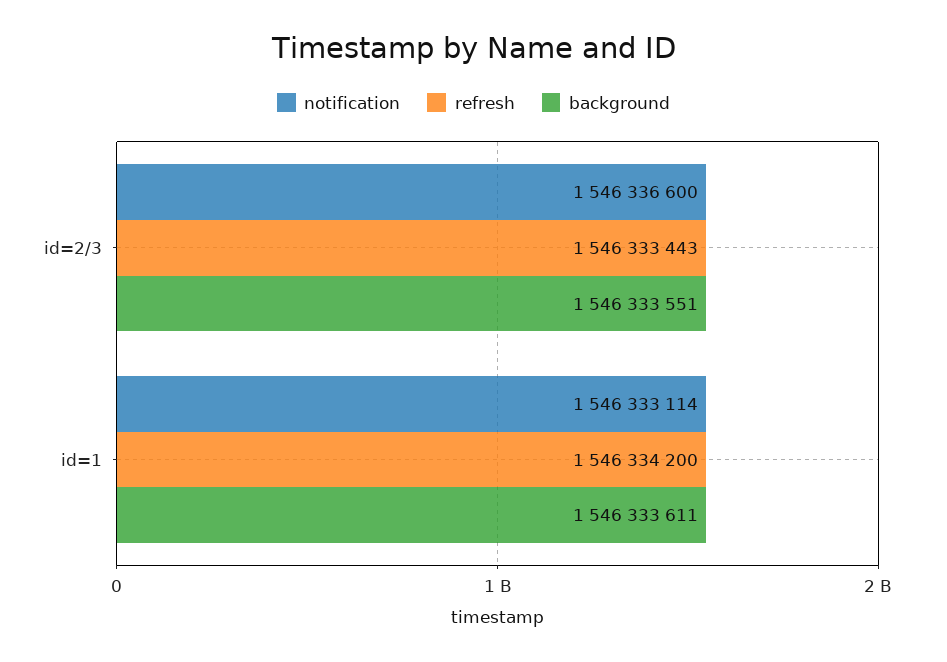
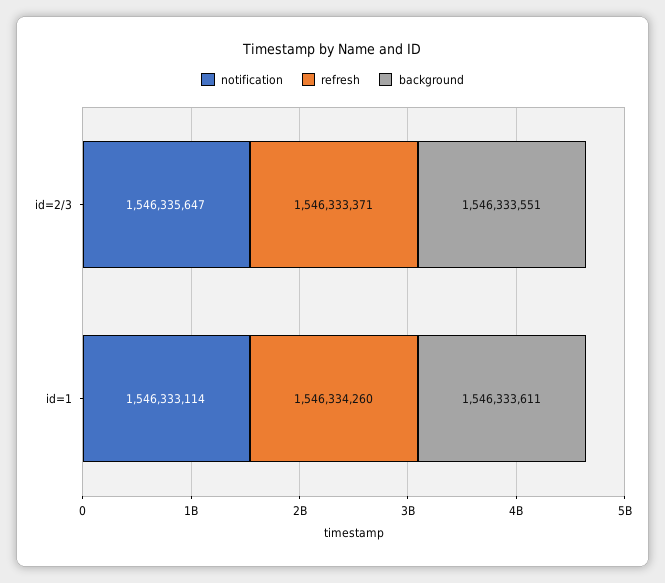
notification, id=2/3: 1546336600 -> 1546335647
refresh, id=2/3: 1546333443 -> 1546333371
refresh, id=1: 1546334200 -> 1546334260

